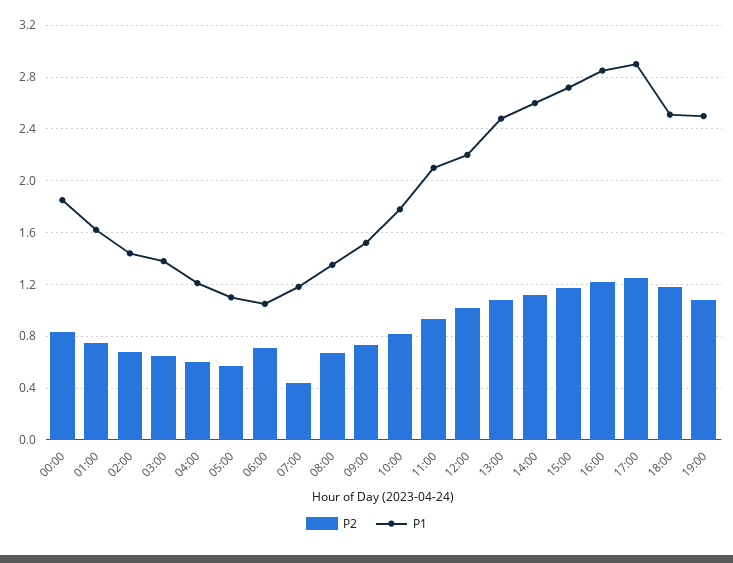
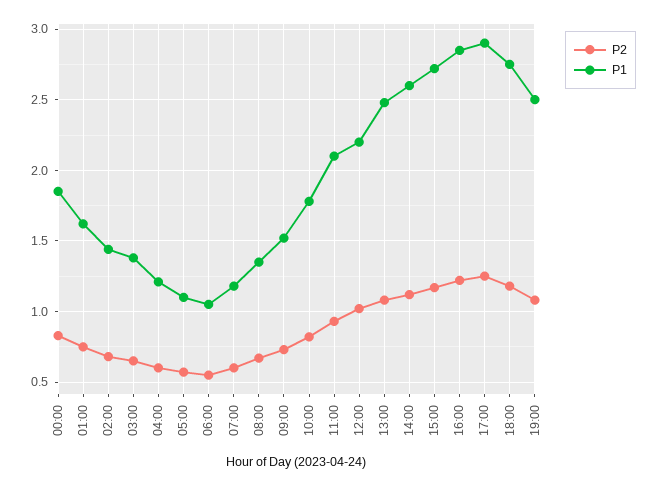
P2, 06:00: 0.7 -> 0.55
P2, 07:00: 0.45 -> 0.6
P1, 18:00: 2.5 -> 2.75

